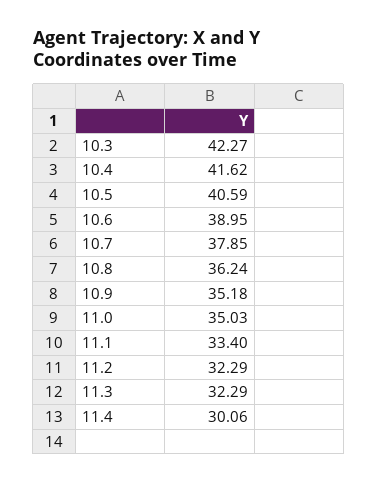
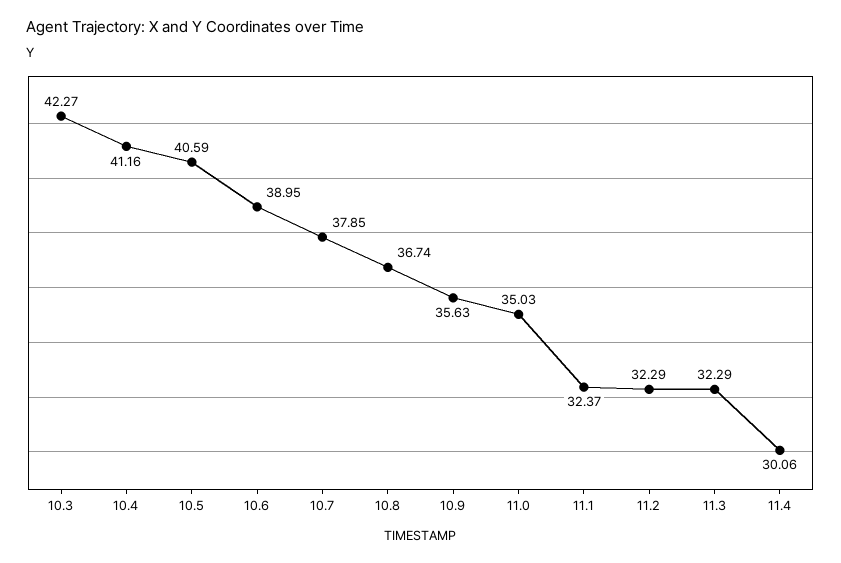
10.4: 41.62 -> 41.16
10.8: 36.24 -> 36.74
10.9: 35.18 -> 35.63
11.1: 33.4 -> 32.37

